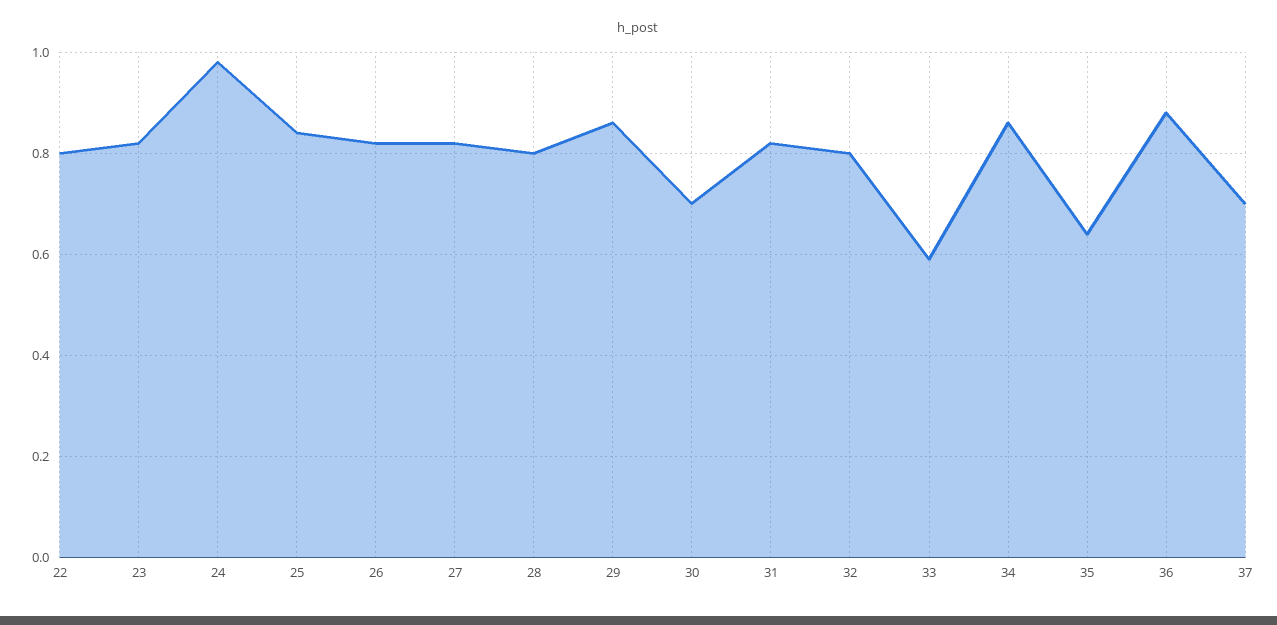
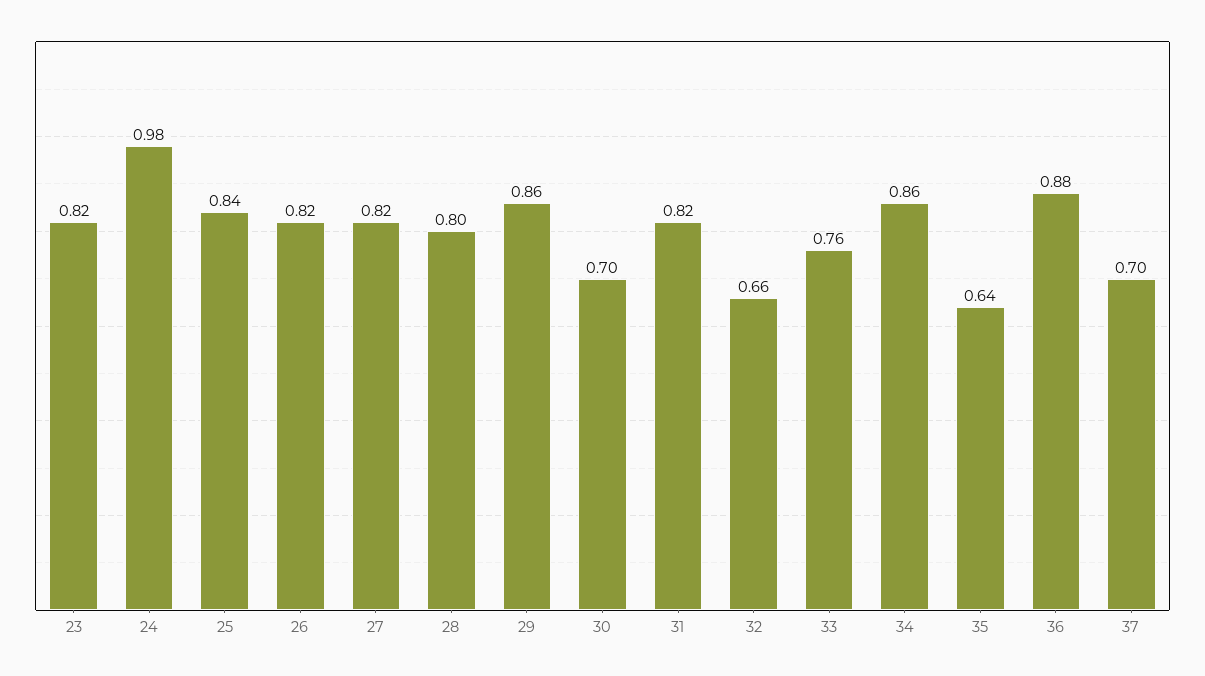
22: 0.8 -> none
32: 0.8 -> 0.66
33: 0.6 -> 0.76

